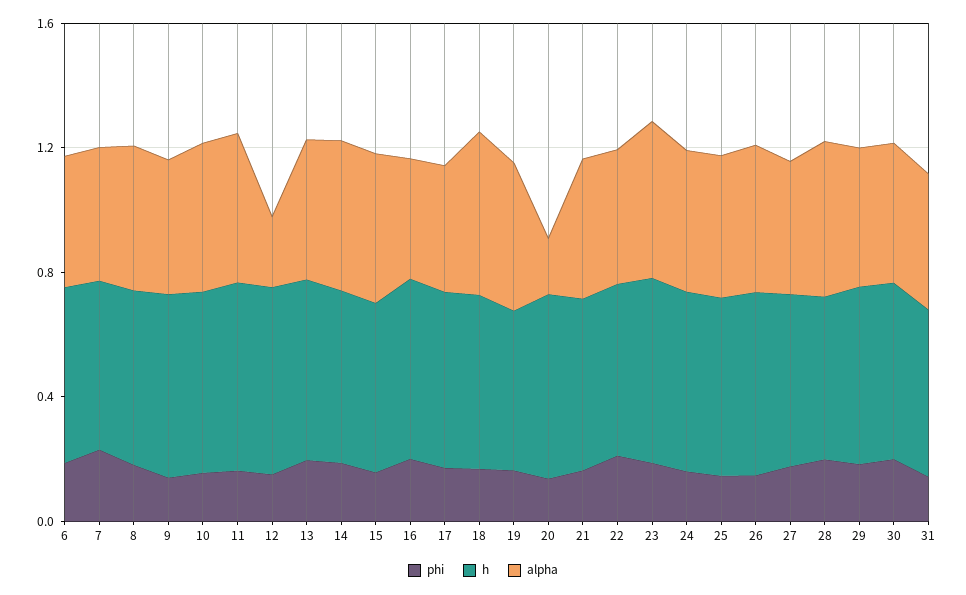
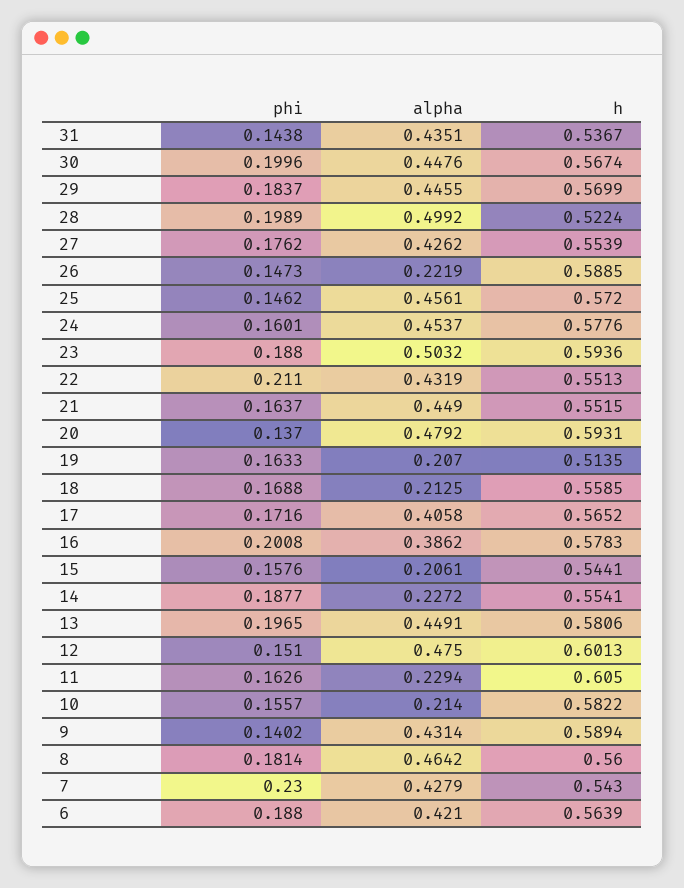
alpha, 10: 0.5 -> 0.214
alpha, 11: 0.5 -> 0.2294
alpha, 12: 0.2 -> 0.475
alpha, 14: 0.5 -> 0.2272
alpha, 15: 0.5 -> 0.2061
alpha, 18: 0.5 -> 0.2125
alpha, 19: 0.5 -> 0.207
alpha, 20: 0.2 -> 0.4792
alpha, 26: 0.5 -> 0.2219

